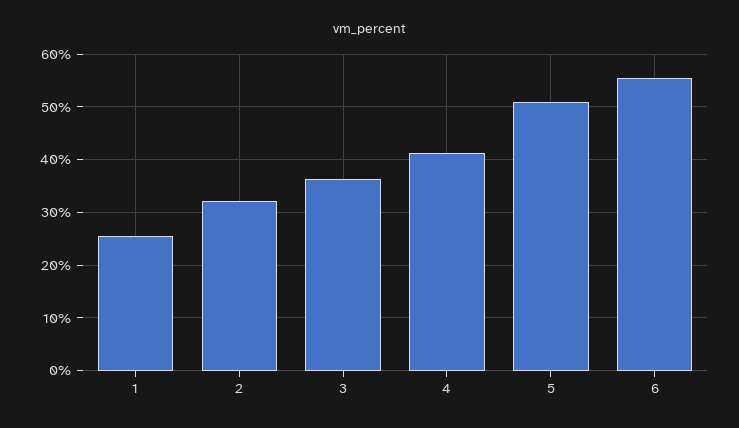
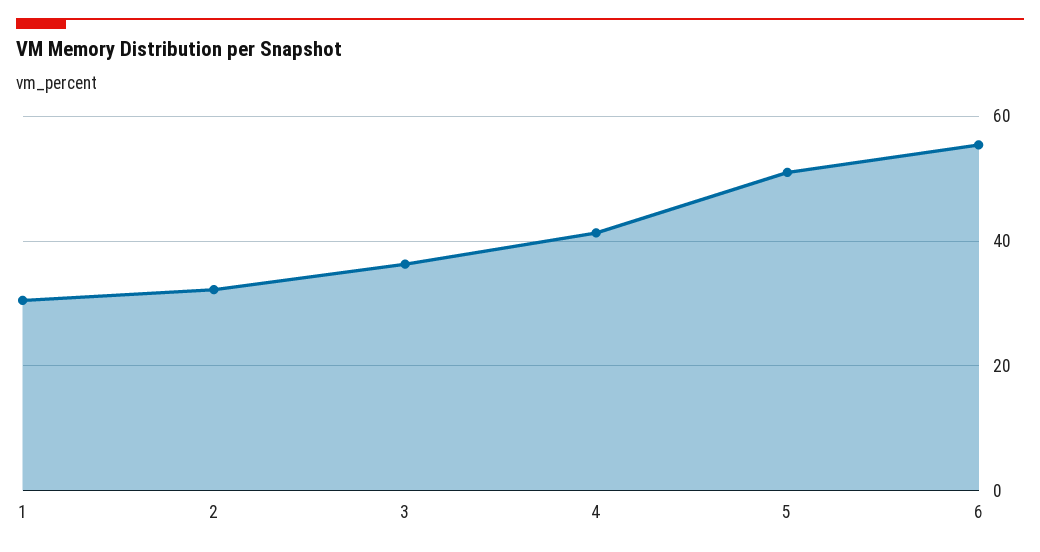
1: 26 -> 30

